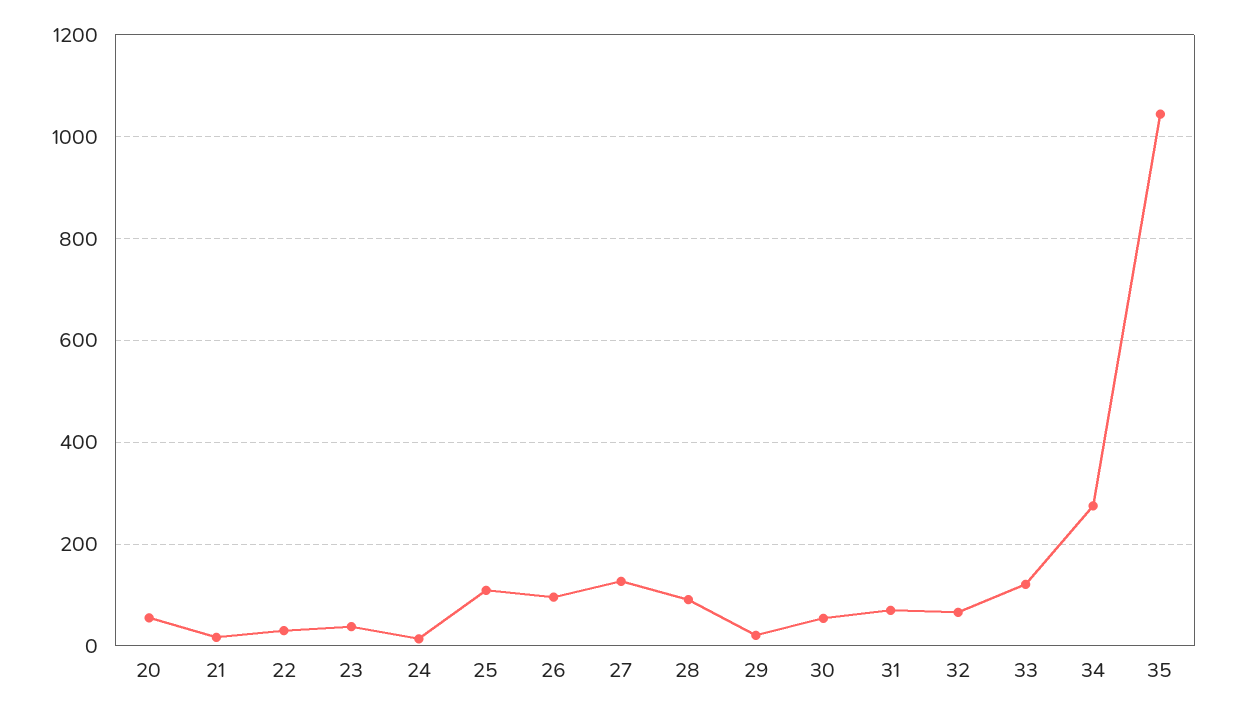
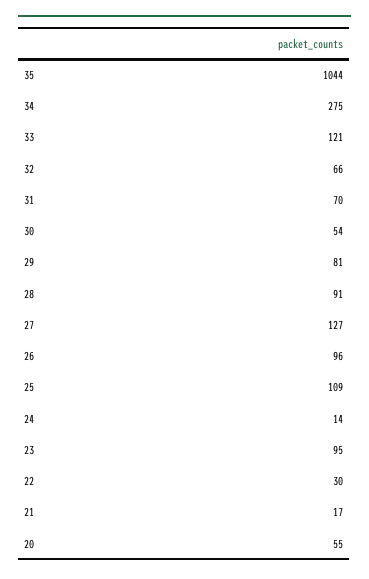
23: 40 -> 95
29: 20 -> 81

